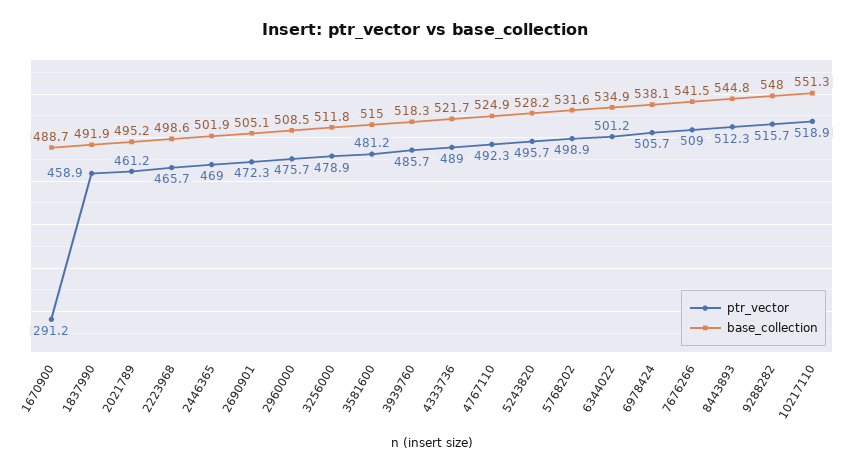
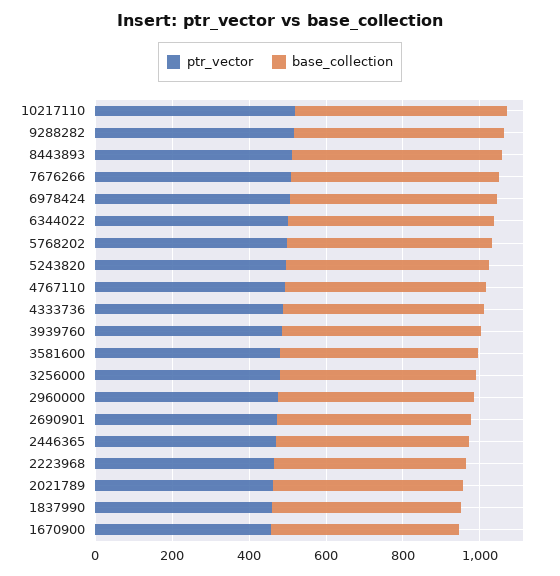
ptr_vector, 1670900: 291.2 -> 450

